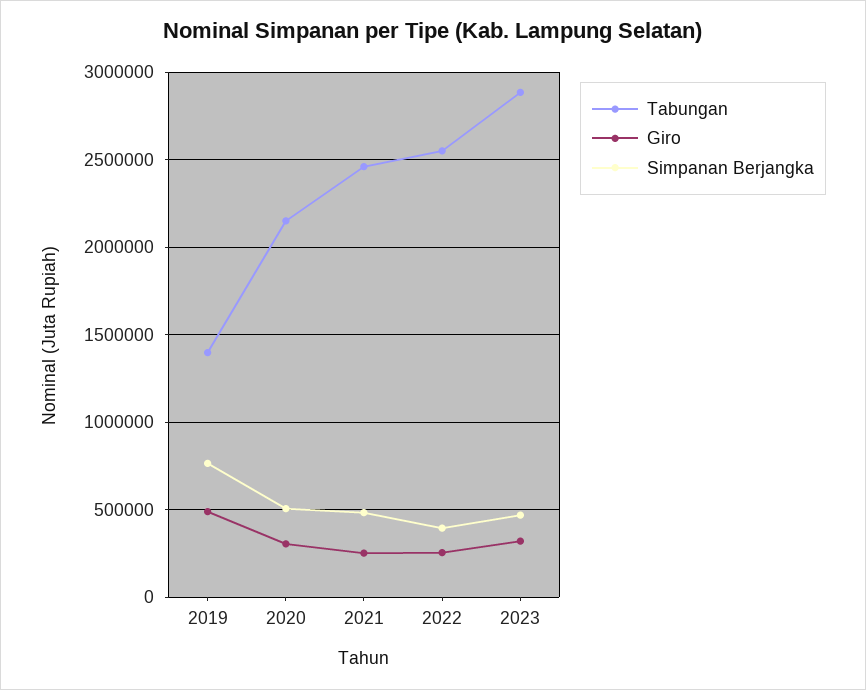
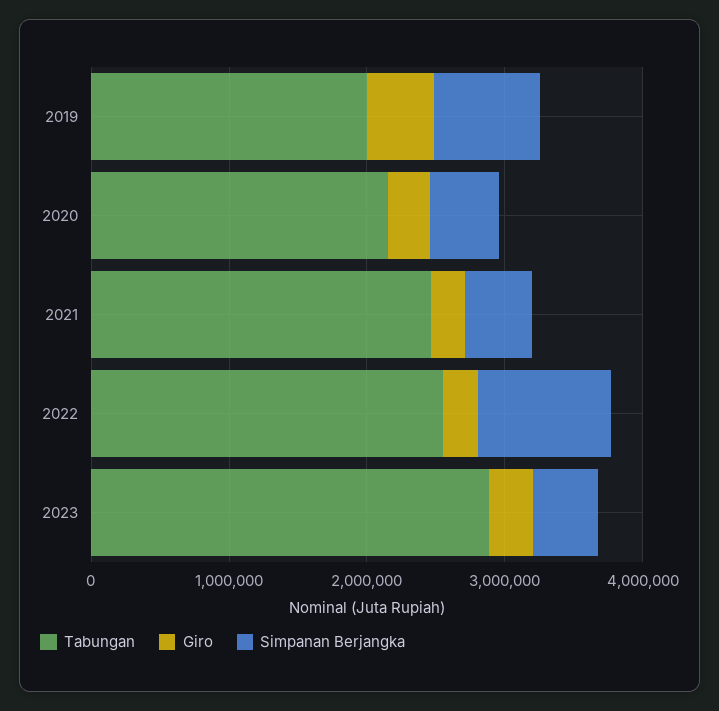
Tabungan, 2019: 1400000 -> 2000000
Simpanan Berjangka, 2022: 400000 -> 1000000

